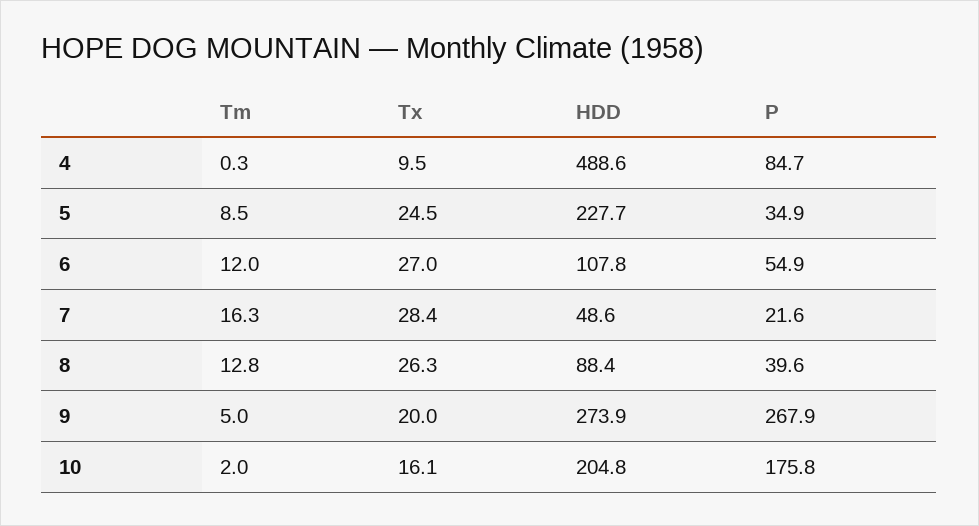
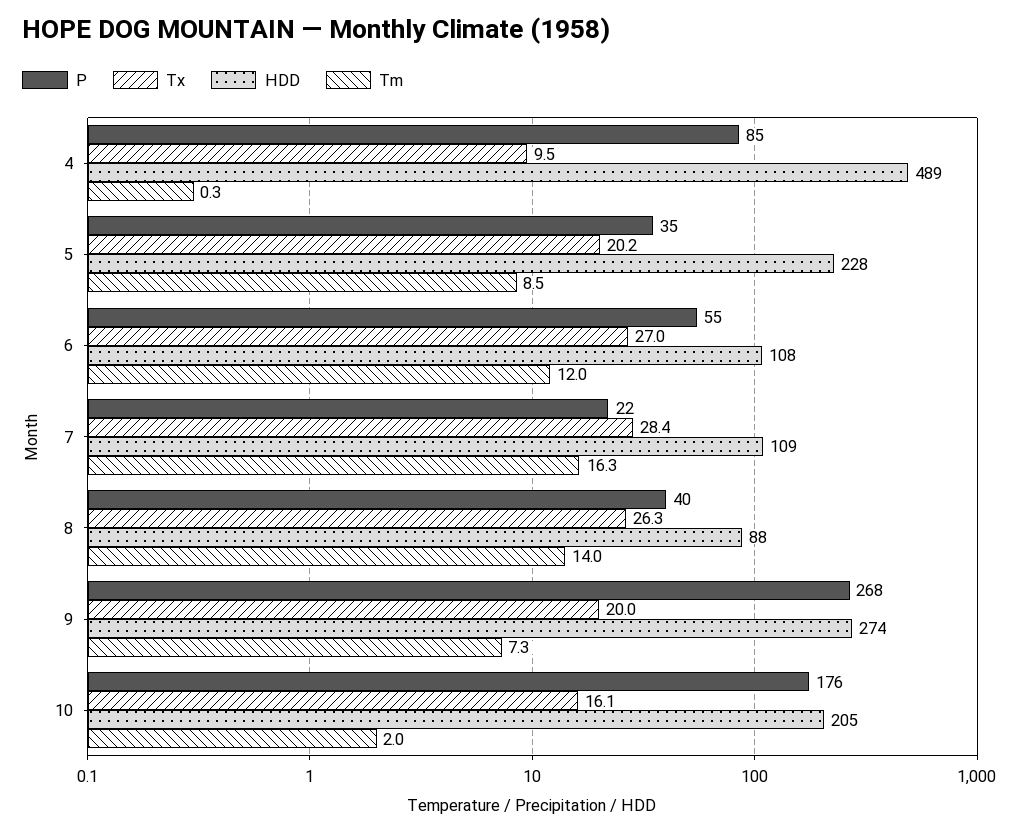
Tx, 5: 24.5 -> 20.2
HDD, 7: 48.6 -> 109
Tm, 8: 12.8 -> 14
Tm, 9: 5 -> 7.3

